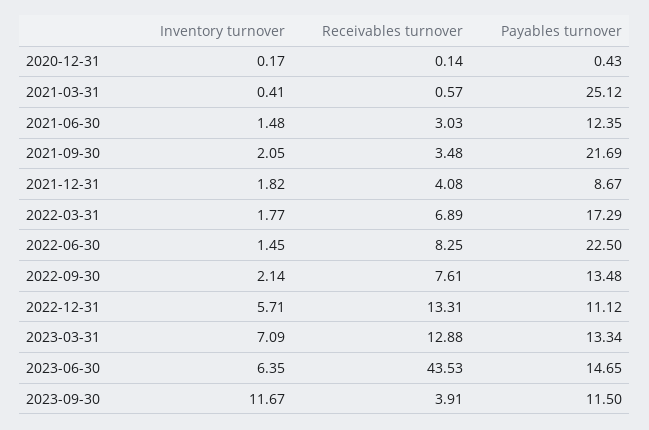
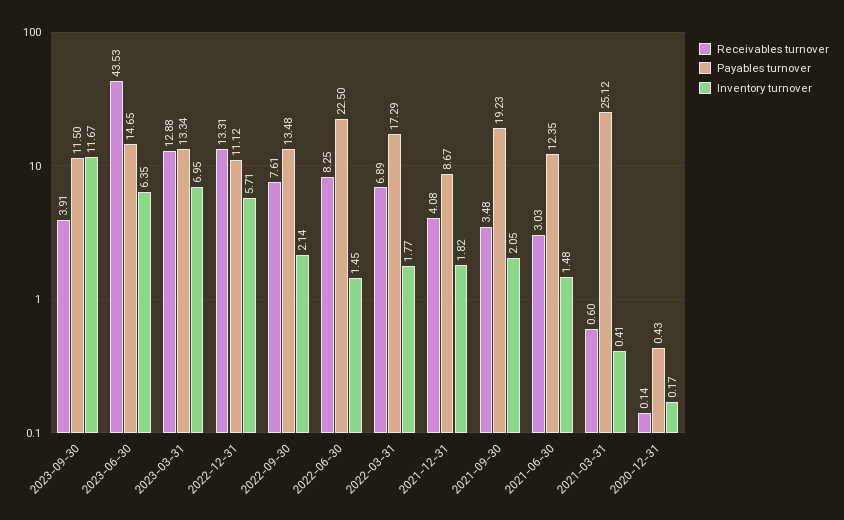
Receivables turnover, 2021-03-31: 0.57 -> 0.6
Payables turnover, 2021-09-30: 21.69 -> 19.23
Inventory turnover, 2023-03-31: 7.09 -> 6.95

